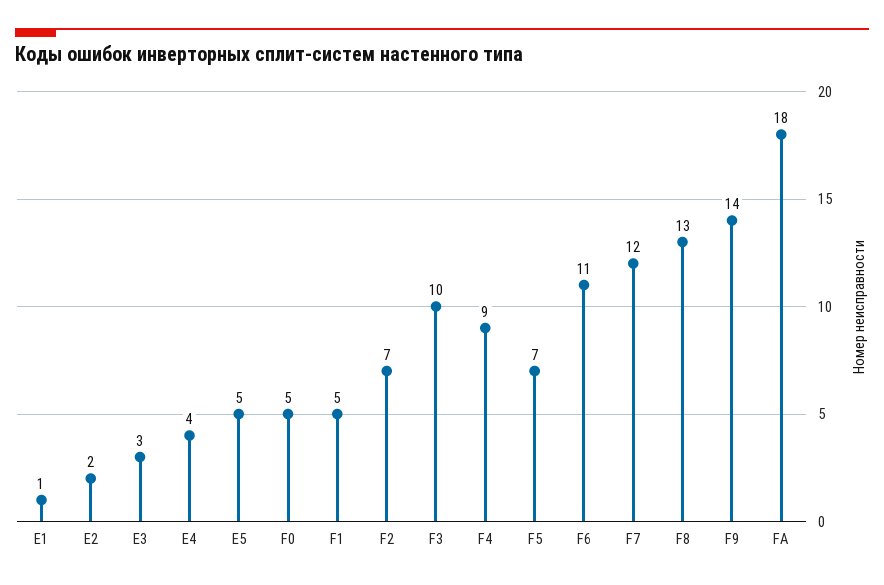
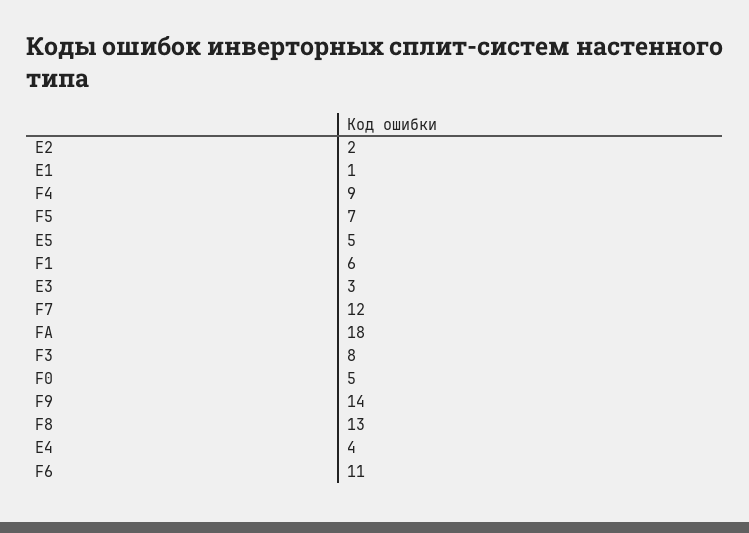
F1: 5 -> 6
F2: 7 -> none
F3: 10 -> 8

